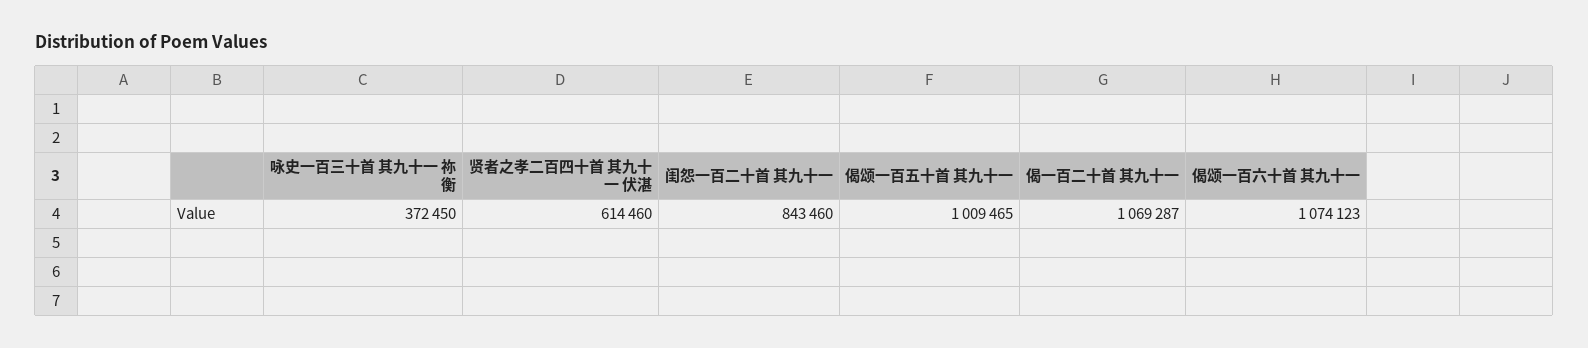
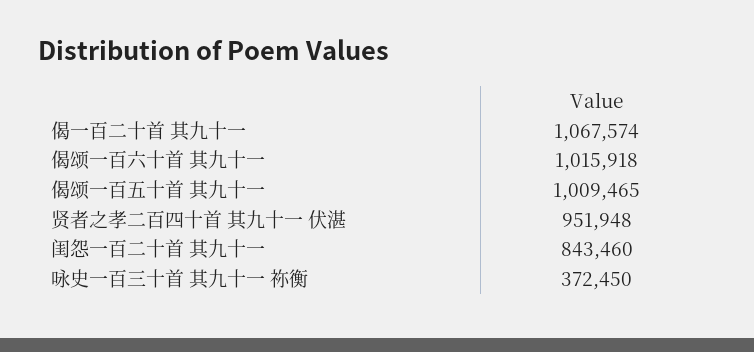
贤者之孝二百四十首 其九十一 伏湛: 614460 -> 951948
偈一百二十首 其九十一: 1069287 -> 1067574
偈颂一百六十首 其九十一: 1074123 -> 1015918

